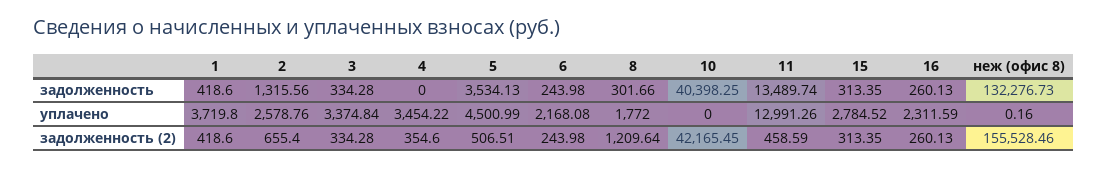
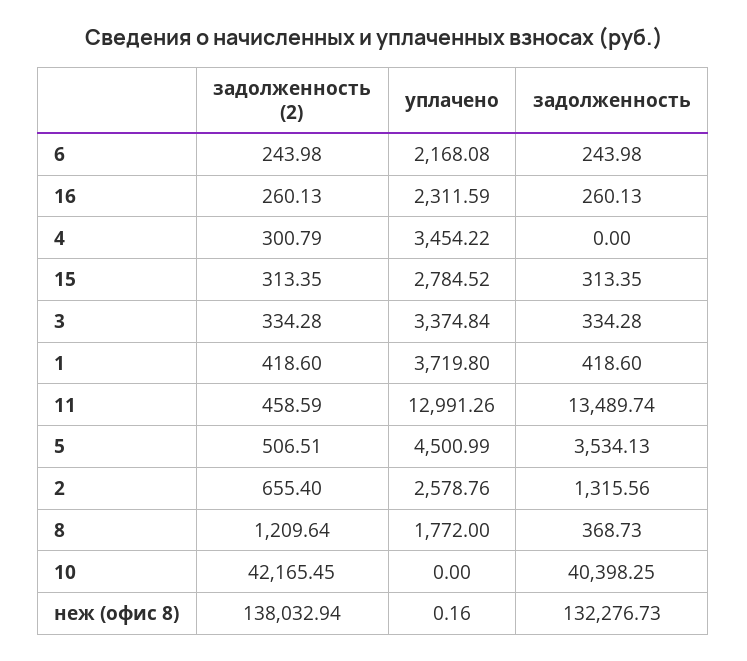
8, задолженность: 301.66 -> 368.73
4, задолженность (2): 354.6 -> 300.79
неж (офис 8), задолженность (2): 155528.46 -> 138032.94

